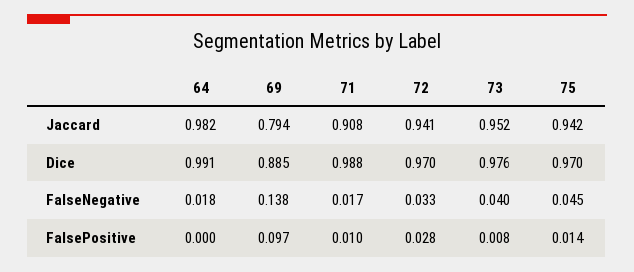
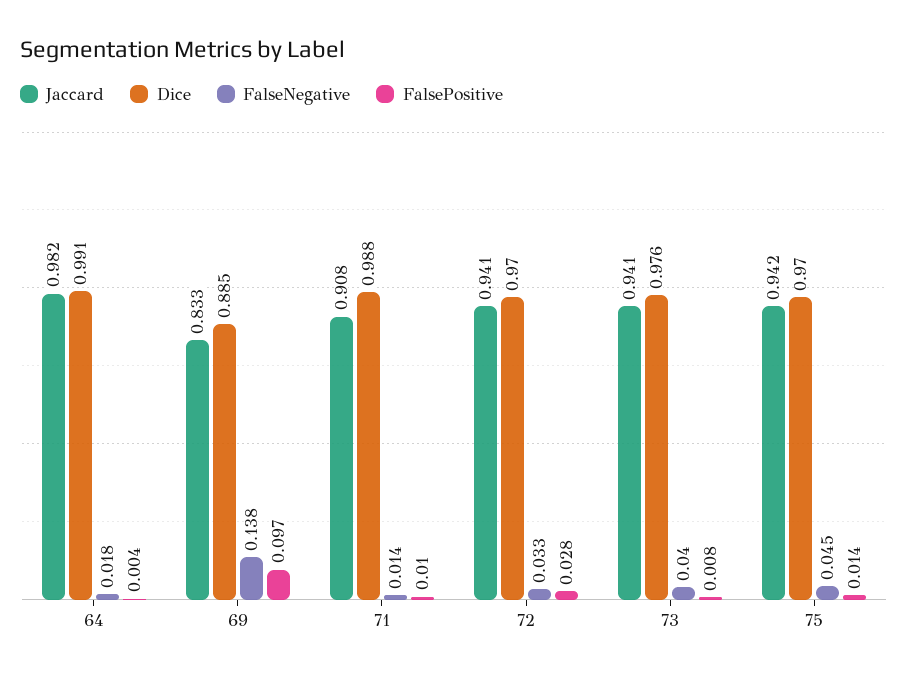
Jaccard, 69: 0.794 -> 0.833
Jaccard, 73: 0.952 -> 0.941
FalseNegative, 71: 0.017 -> 0.014
FalsePositive, 64: 0 -> 0.004

